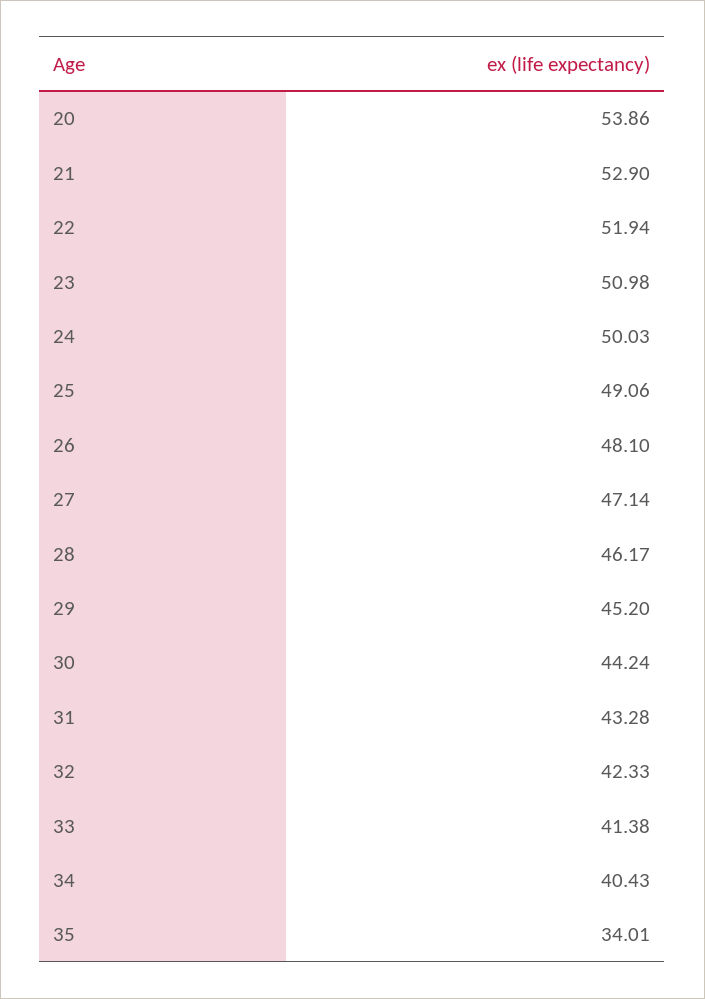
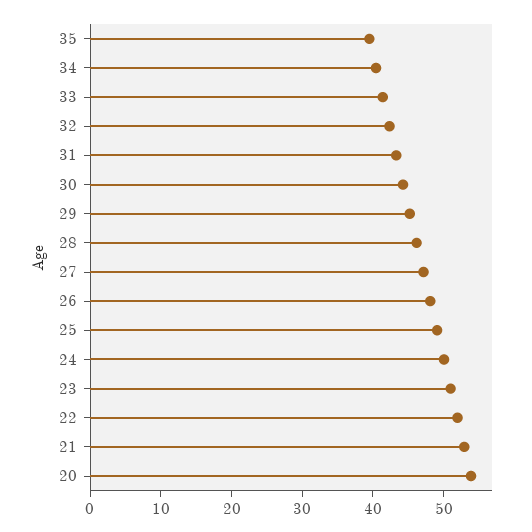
35: 34.01 -> 40

